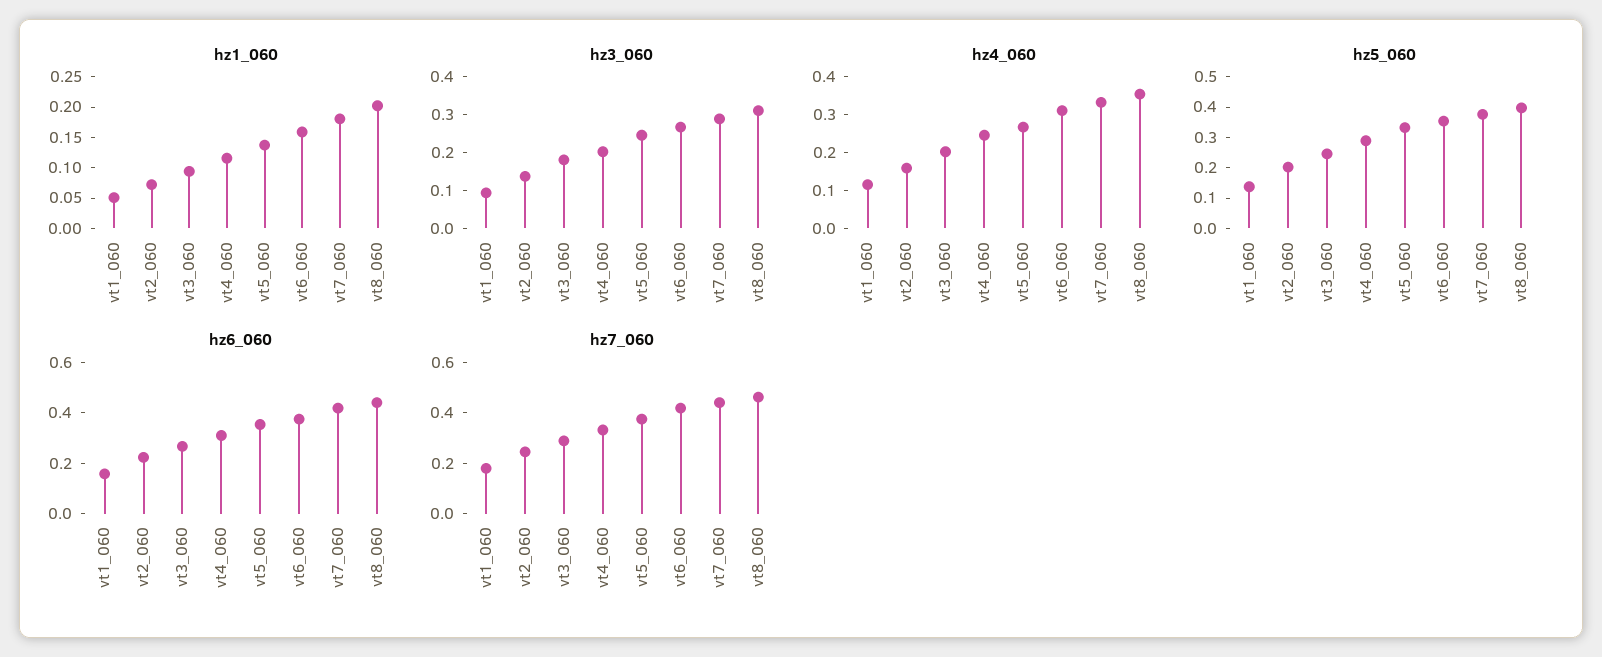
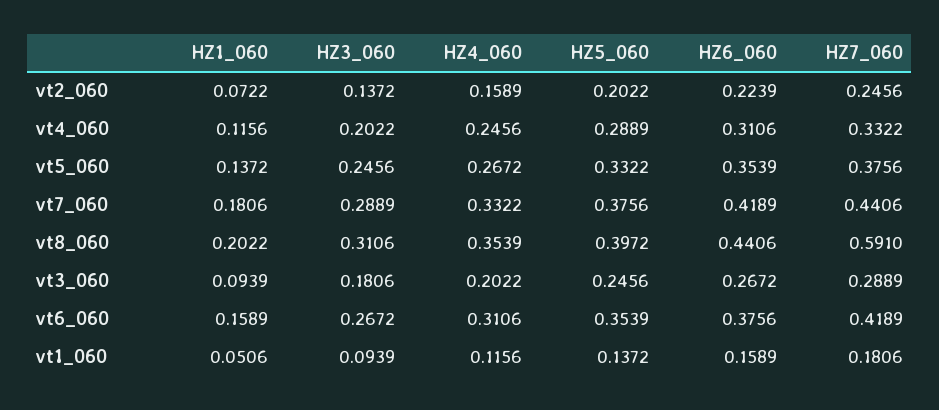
hz7_060, vt8_060: 0.45 -> 0.591

